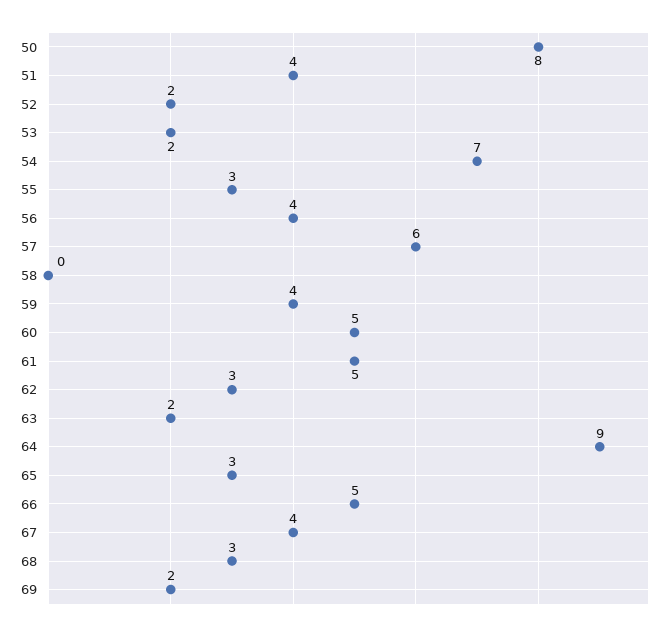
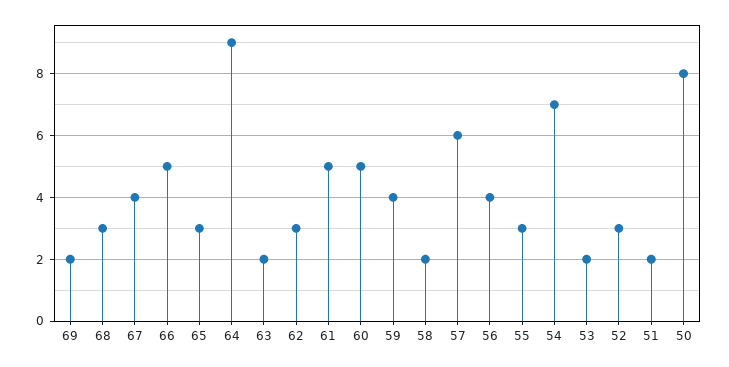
51: 4 -> 2
52: 2 -> 3
58: 0 -> 2

